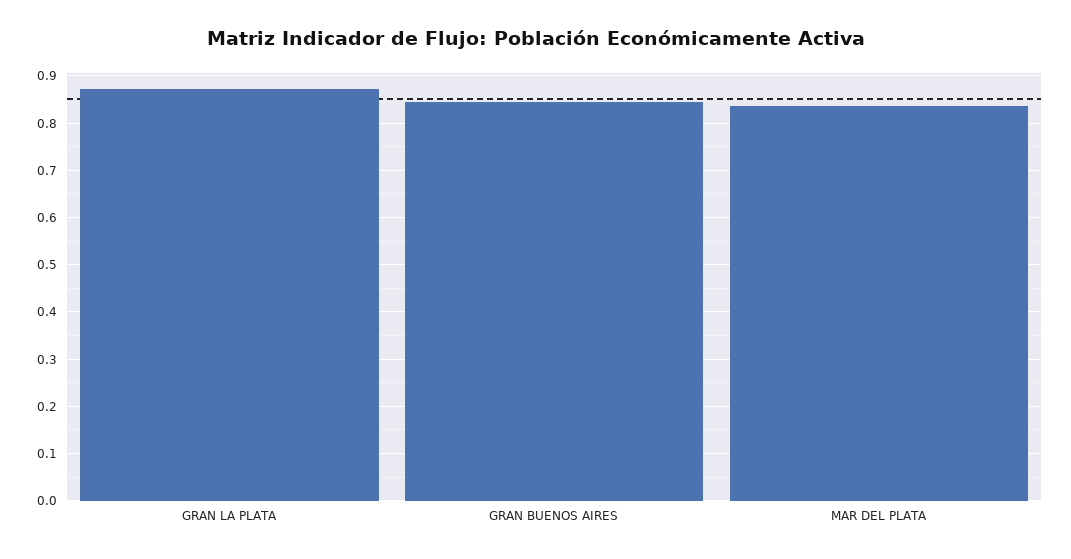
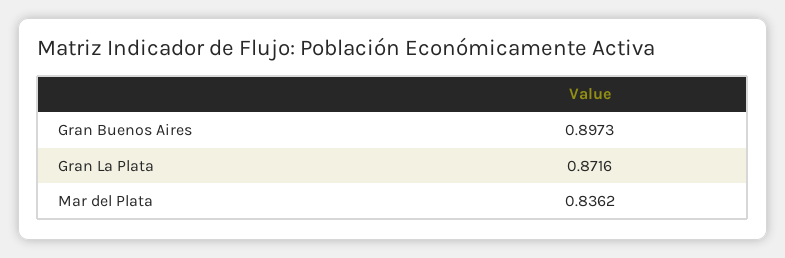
GRAN BUENOS AIRES: 0.84 -> 0.8973

